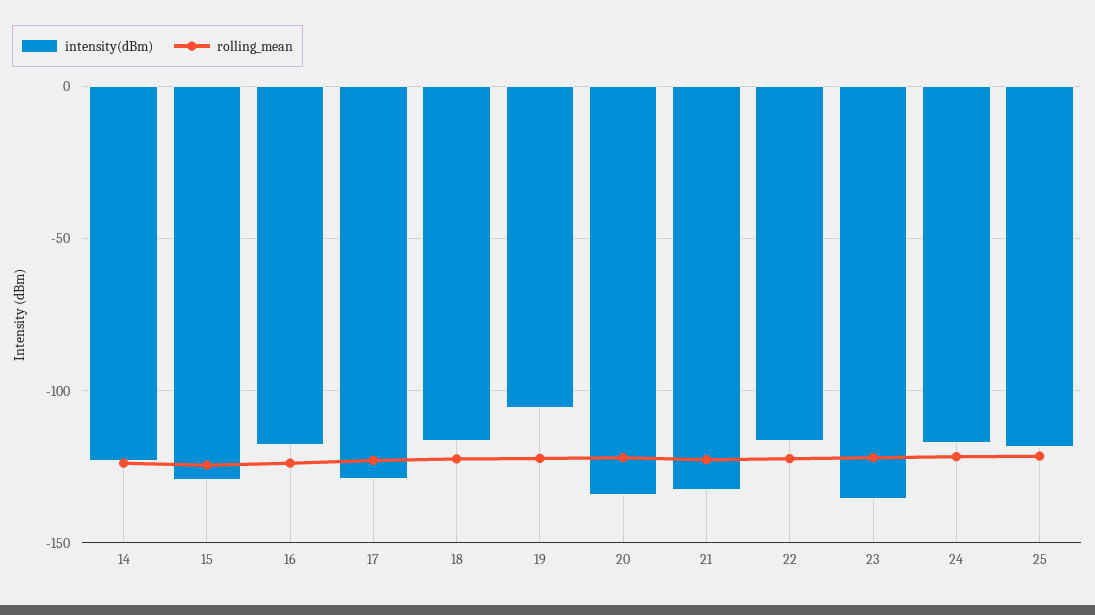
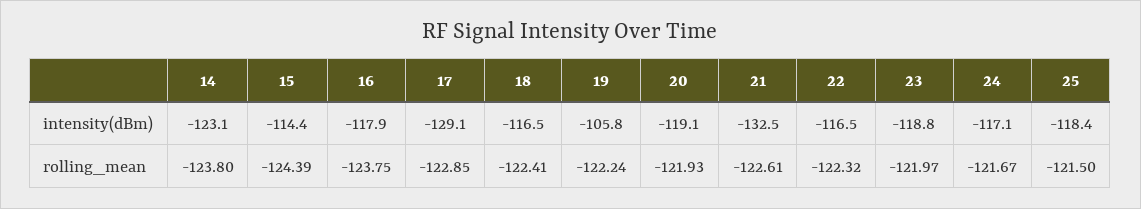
intensity(dBm), 15: -130 -> -114.4
intensity(dBm), 20: -135 -> -119.1
intensity(dBm), 23: -135 -> -118.8

